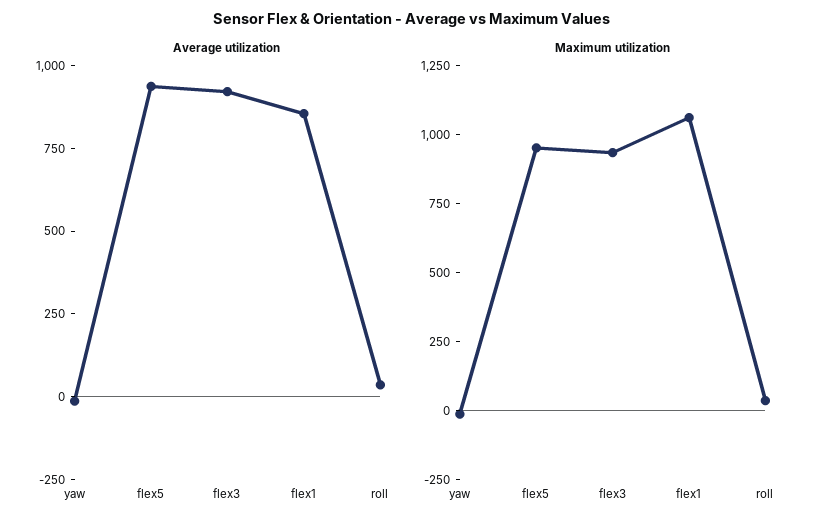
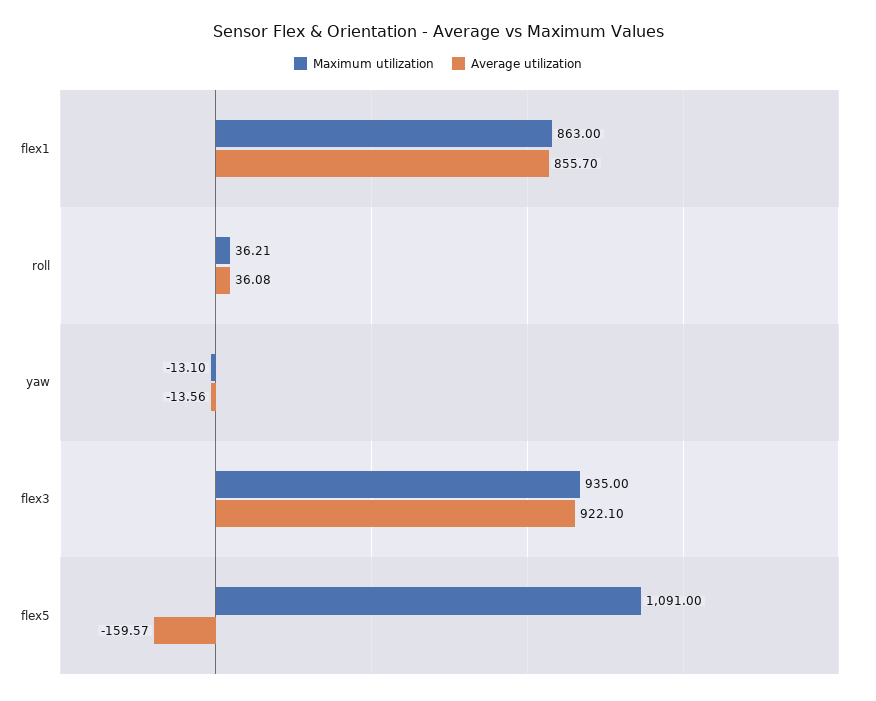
Average utilization, flex5: 950 -> -159.57
Maximum utilization, flex5: 950 -> 1091
Maximum utilization, flex1: 1050 -> 863

